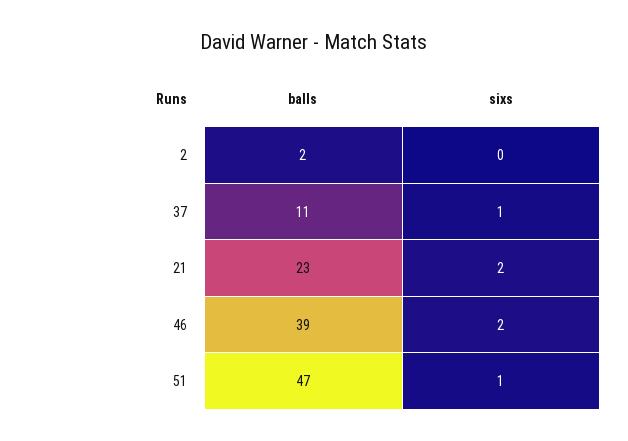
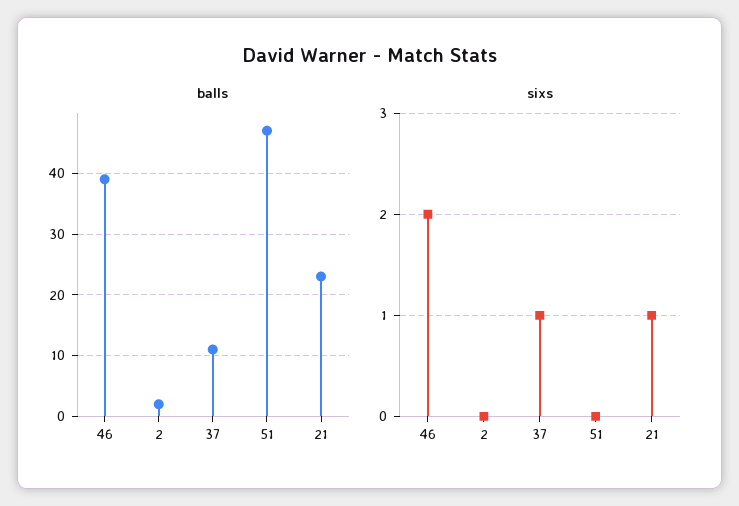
sixs, 21: 2 -> 1
sixs, 51: 1 -> 0

